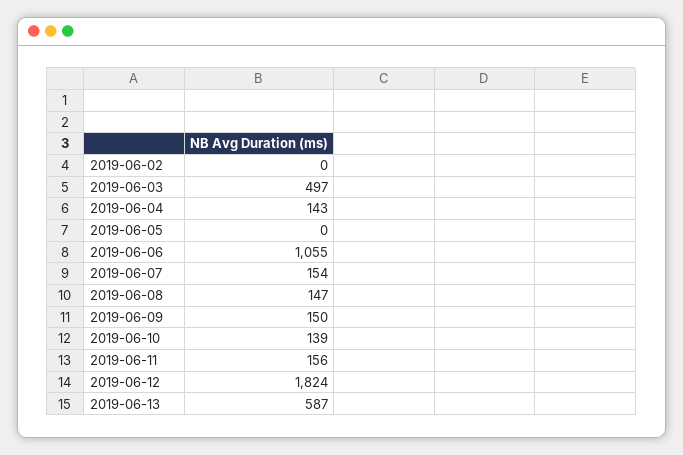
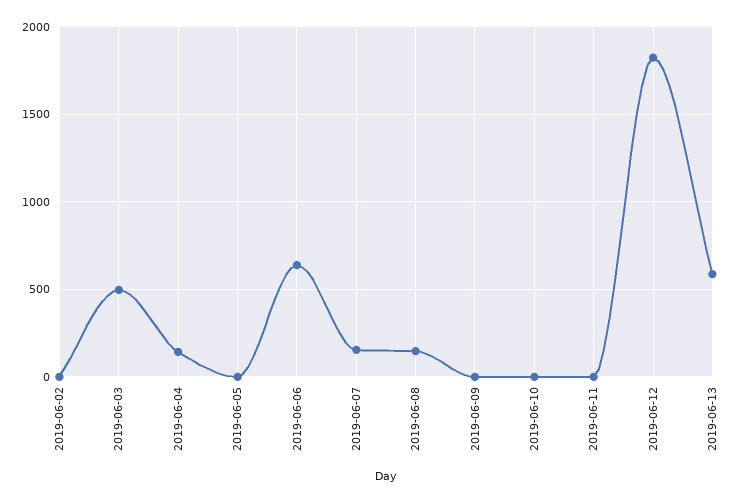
2019-06-06: 1055 -> 650
2019-06-09: 150 -> 0
2019-06-10: 139 -> 0
2019-06-11: 156 -> 0

